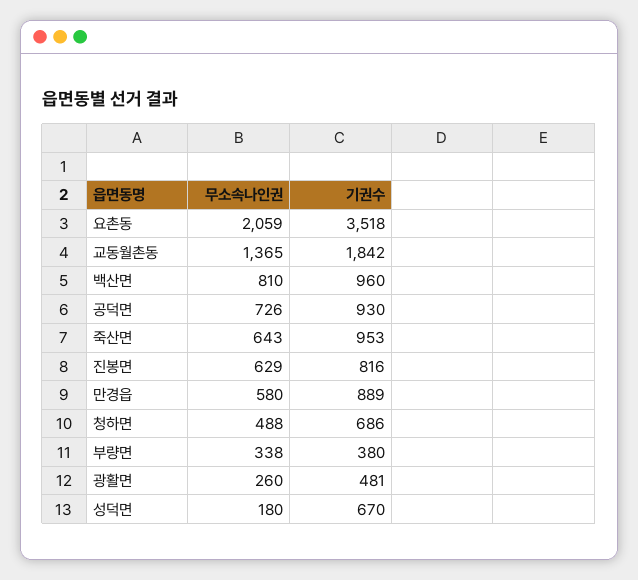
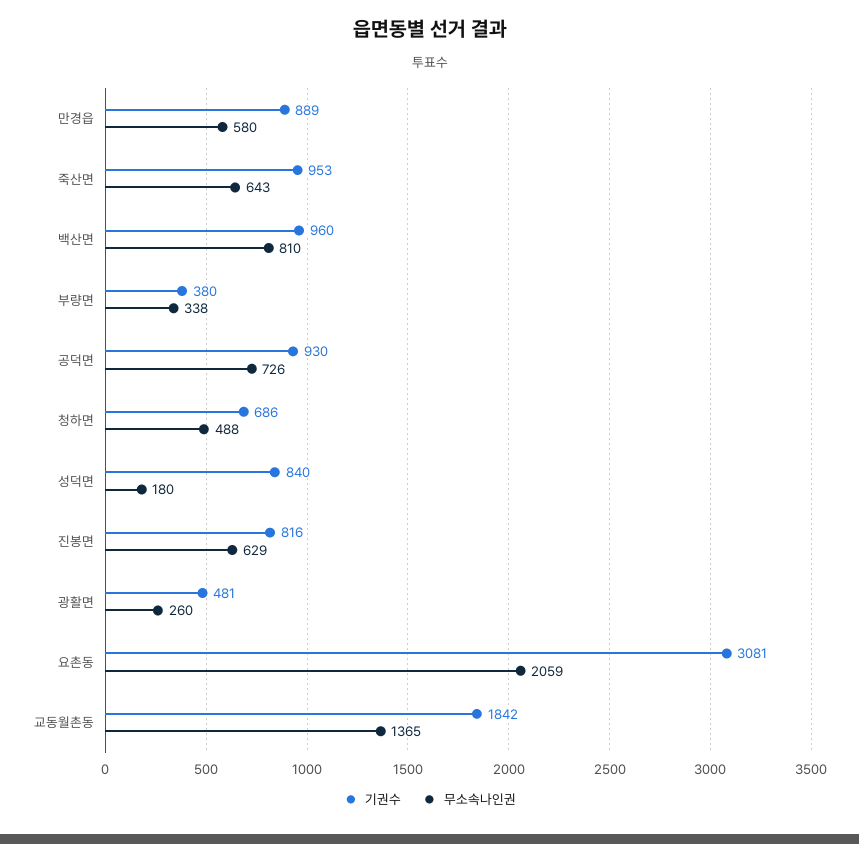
기권수, 요촌동: 3518 -> 3081
기권수, 성덕면: 670 -> 840

